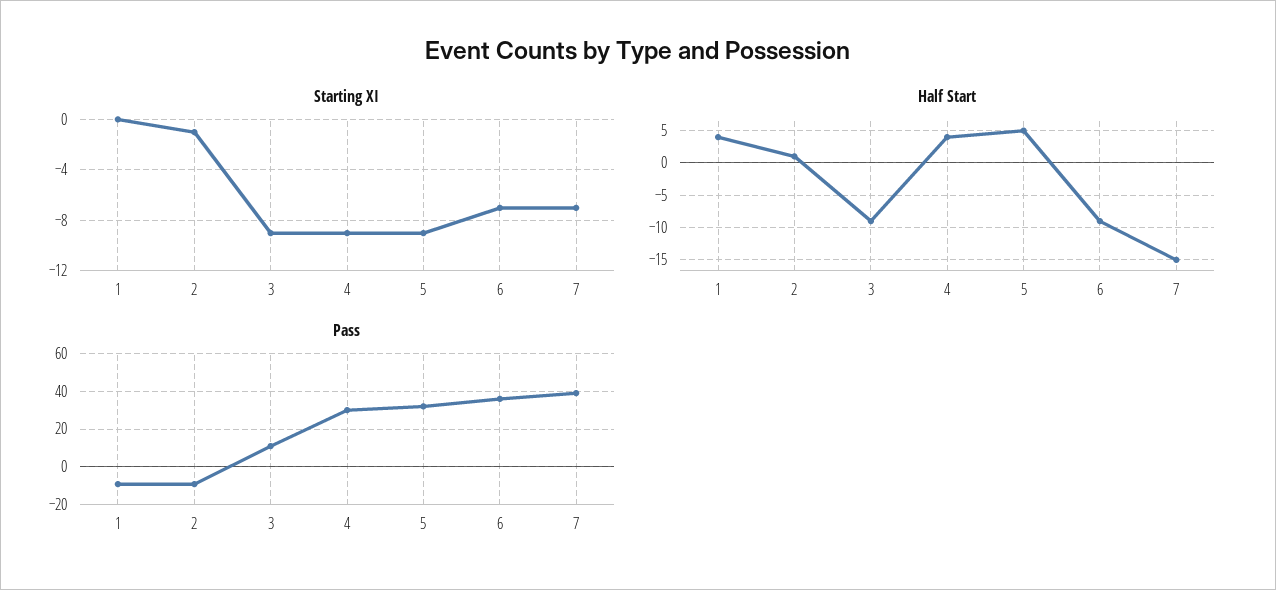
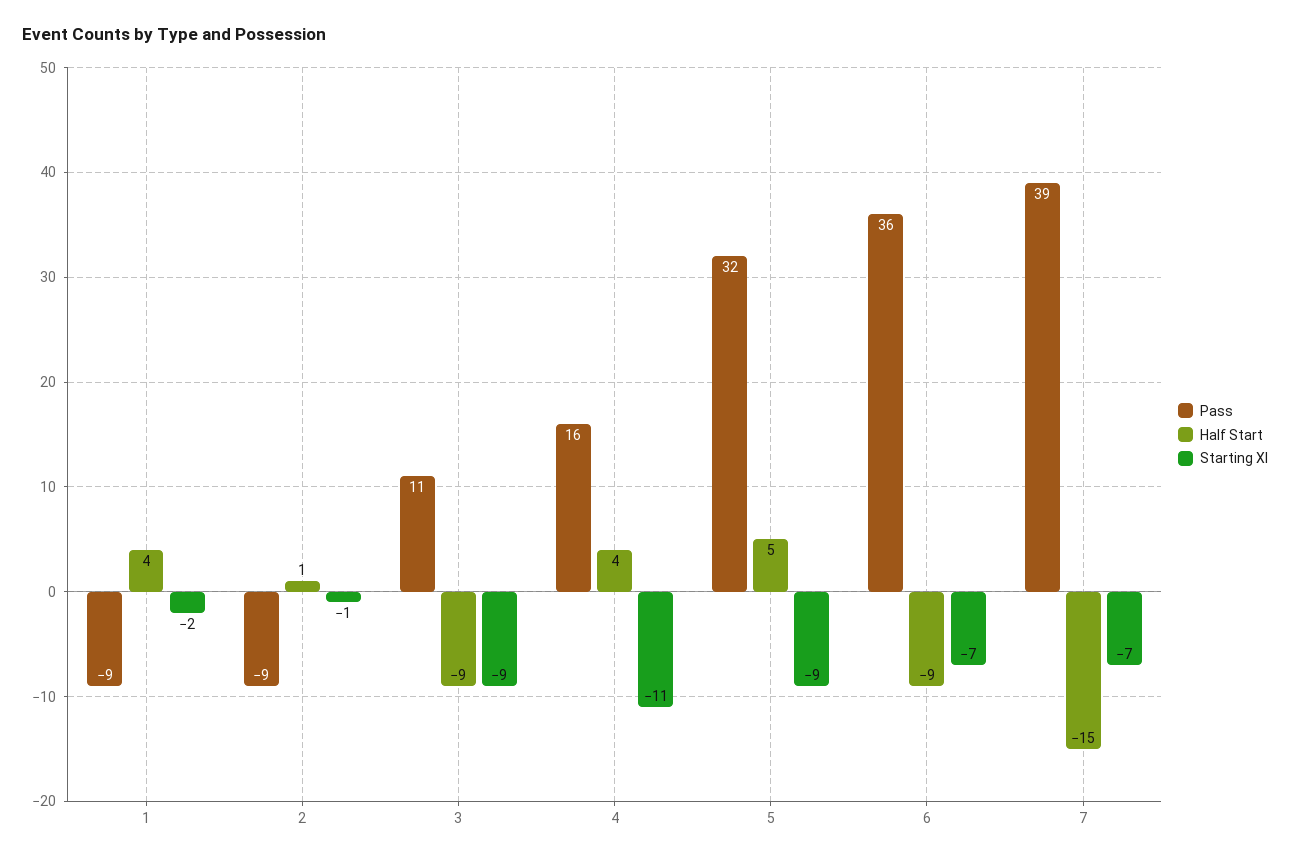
Starting XI, 1: 0 -> -2
Starting XI, 4: -9 -> -11
Pass, 4: 30 -> 16

